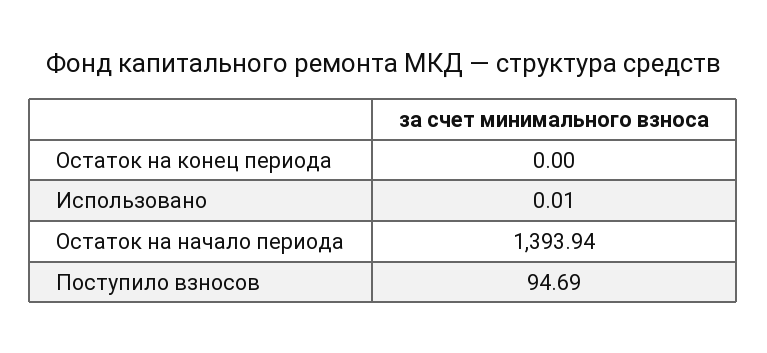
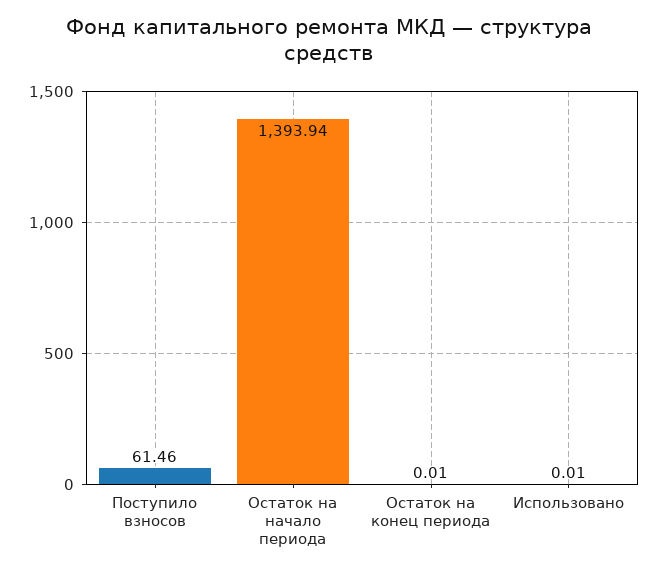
Остаток на конец периода: 0 -> 0.01
Поступило взносов: 94.69 -> 61.46

